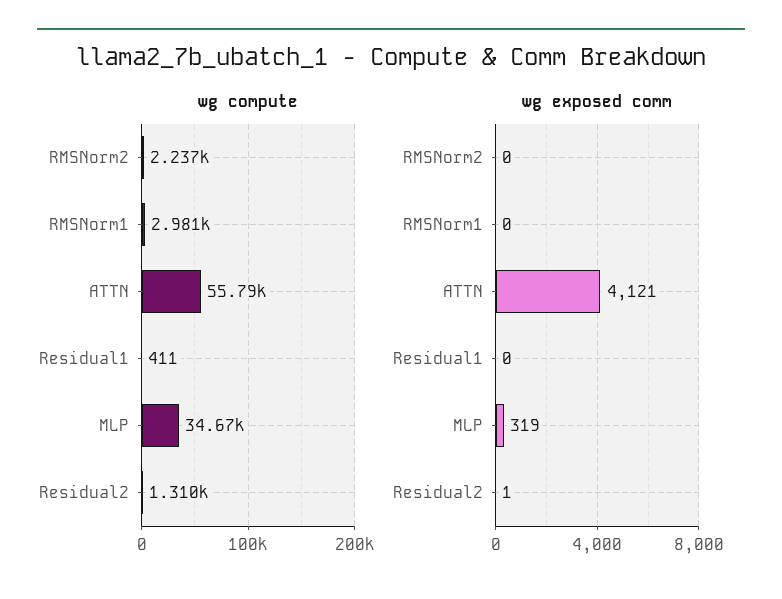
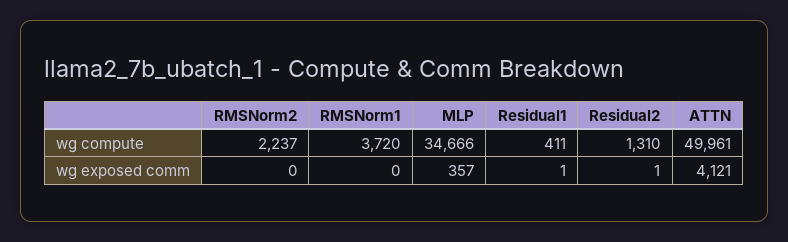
wg compute, RMSNorm1: 2981 -> 3720
wg compute, ATTN: 55790 -> 49961
wg exposed comm, Residual1: 0 -> 1
wg exposed comm, MLP: 319 -> 357

